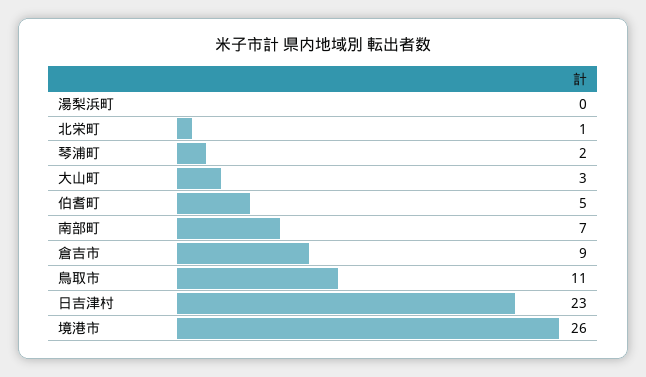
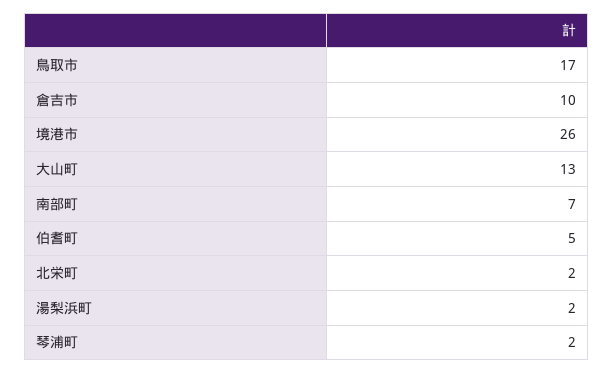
湯梨浜町: 0 -> 2
北栄町: 1 -> 2
大山町: 3 -> 13
倉吉市: 9 -> 10
鳥取市: 11 -> 17
日吉津村: 23 -> none

